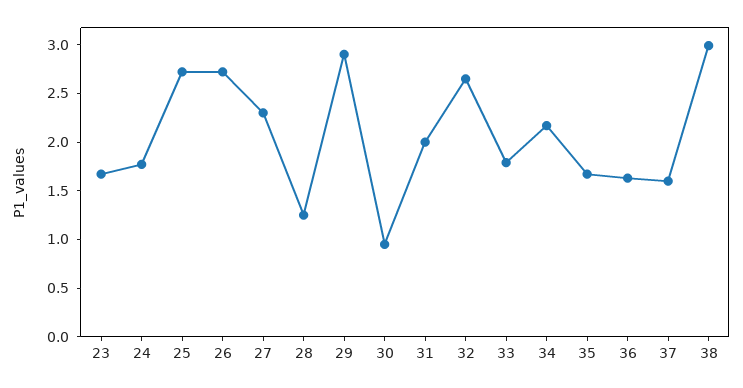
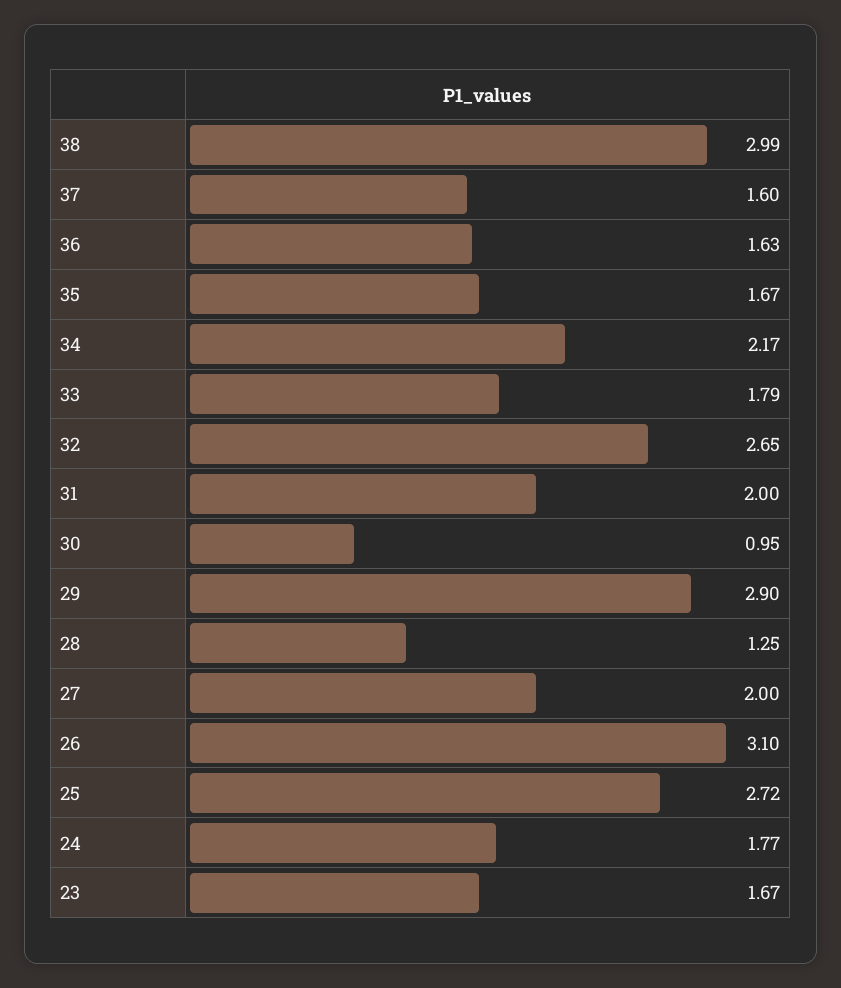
26: 2.7 -> 3.1
27: 2.3 -> 2

